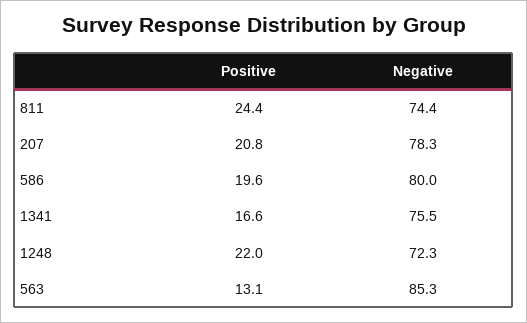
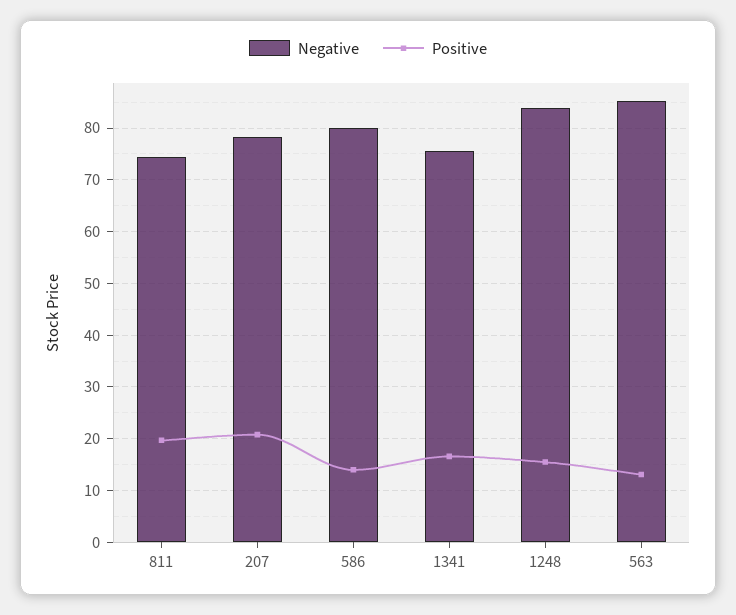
Positive, 811: 24.4 -> 20
Positive, 586: 19.6 -> 14
Positive, 1248: 22 -> 16
Negative, 1248: 72.3 -> 84

